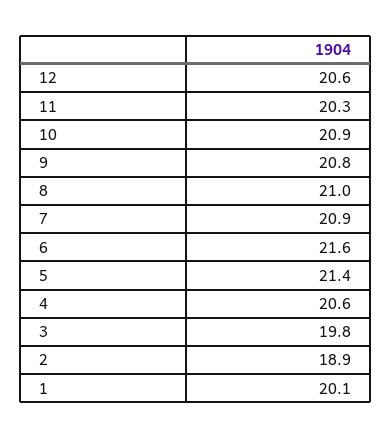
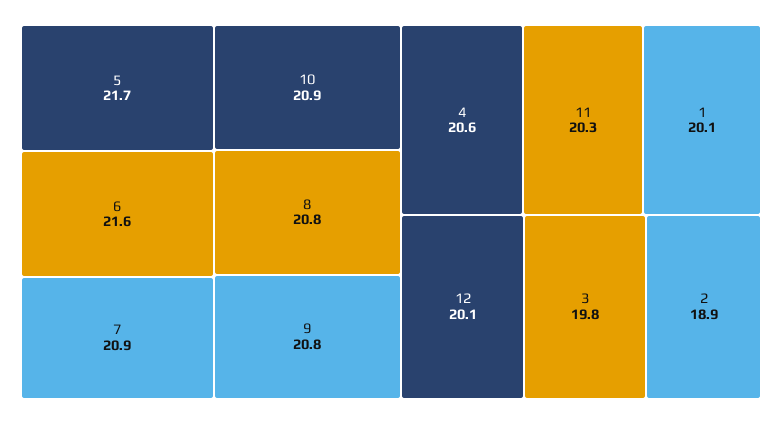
12: 20.6 -> 20.1
8: 21 -> 20.8
5: 21.4 -> 21.7

